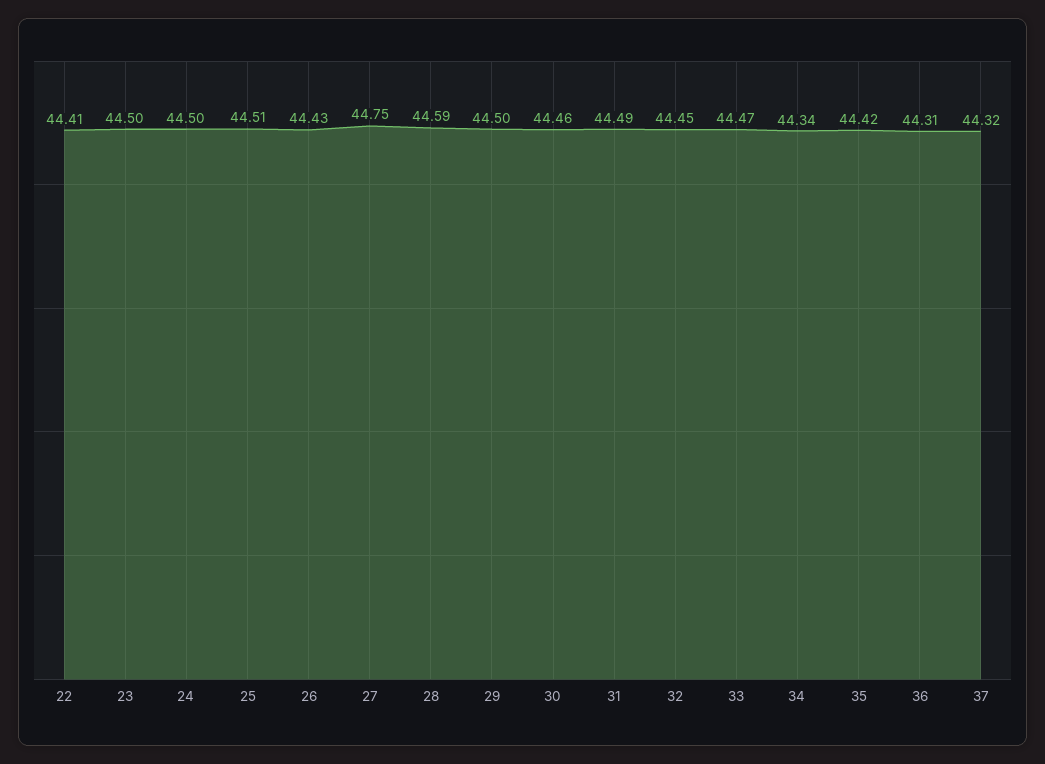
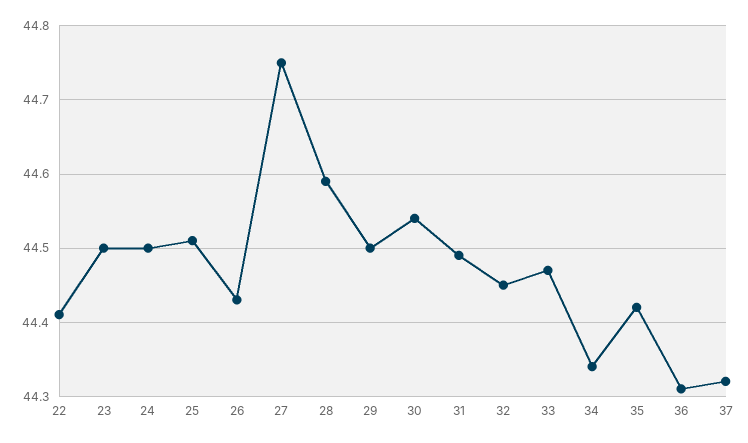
30: 44.46 -> 44.54

